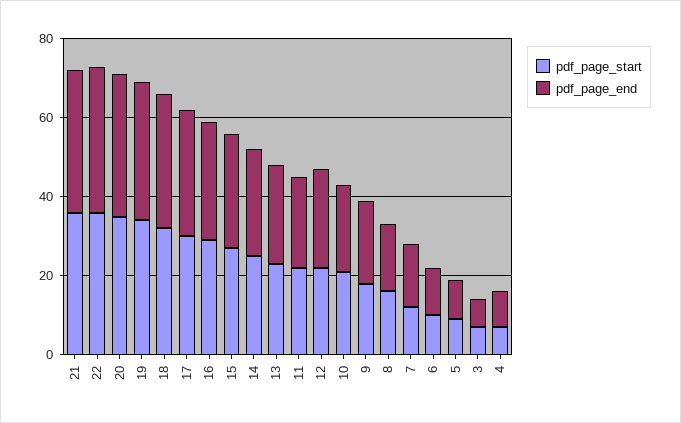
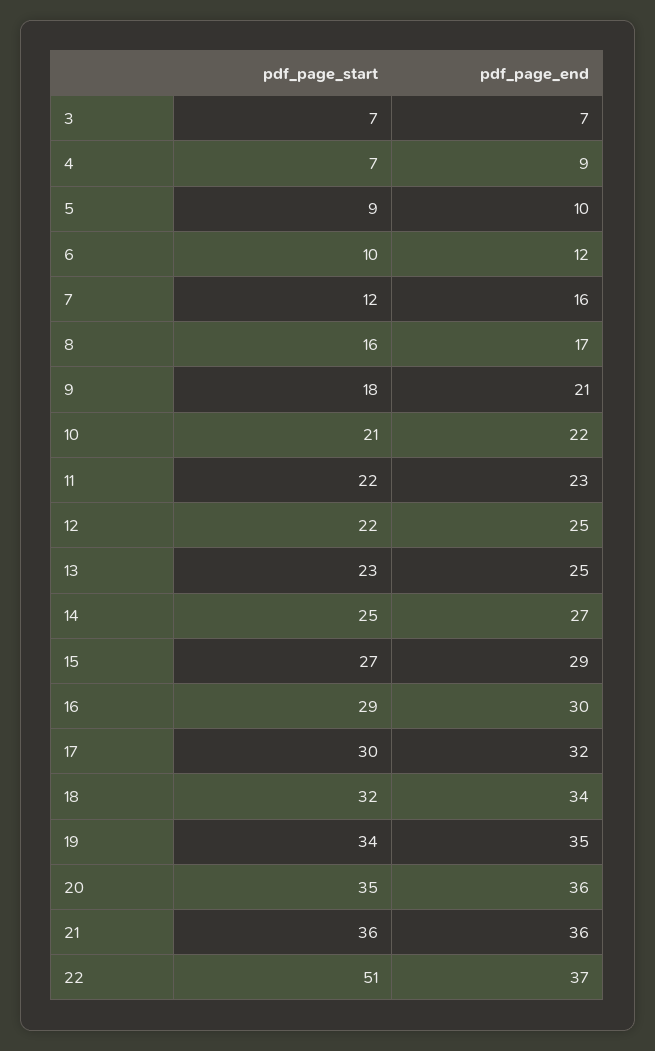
pdf_page_start, 22: 35 -> 51

